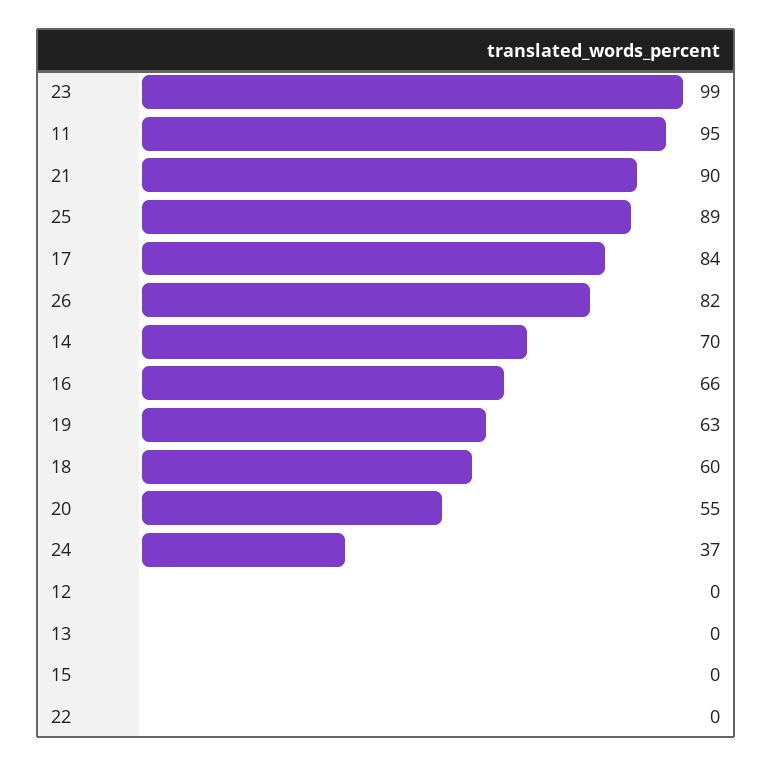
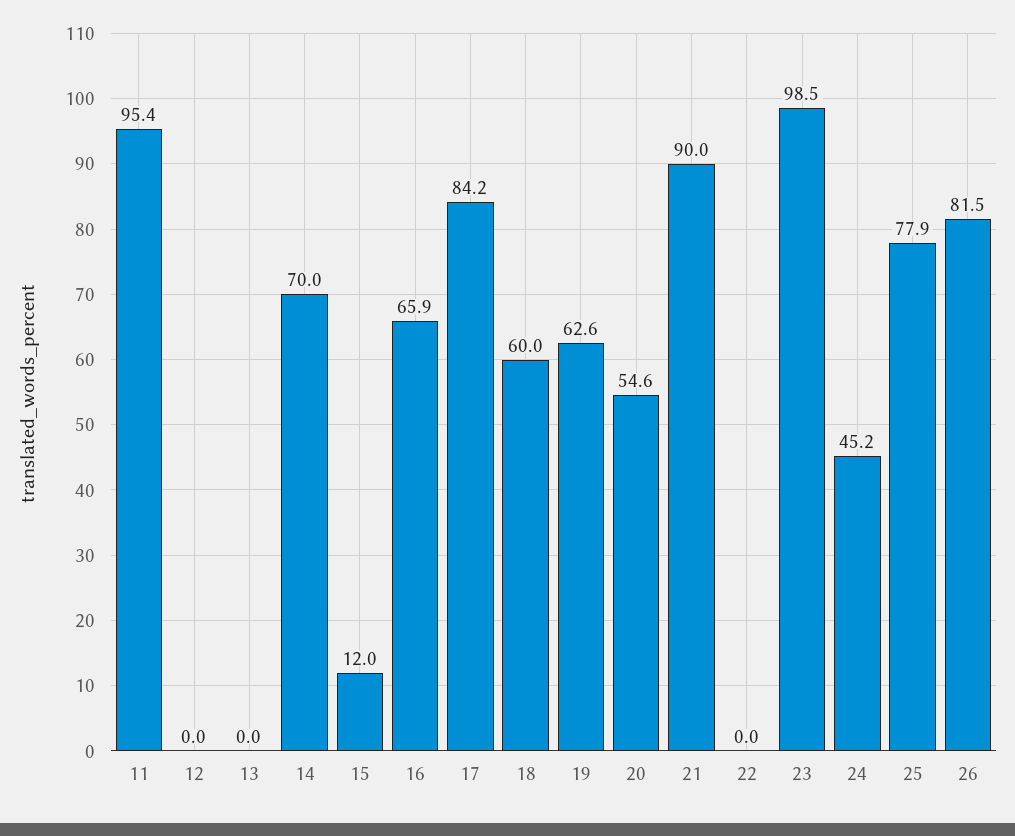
25: 89 -> 77.9
24: 37 -> 45.2
15: 0 -> 12

